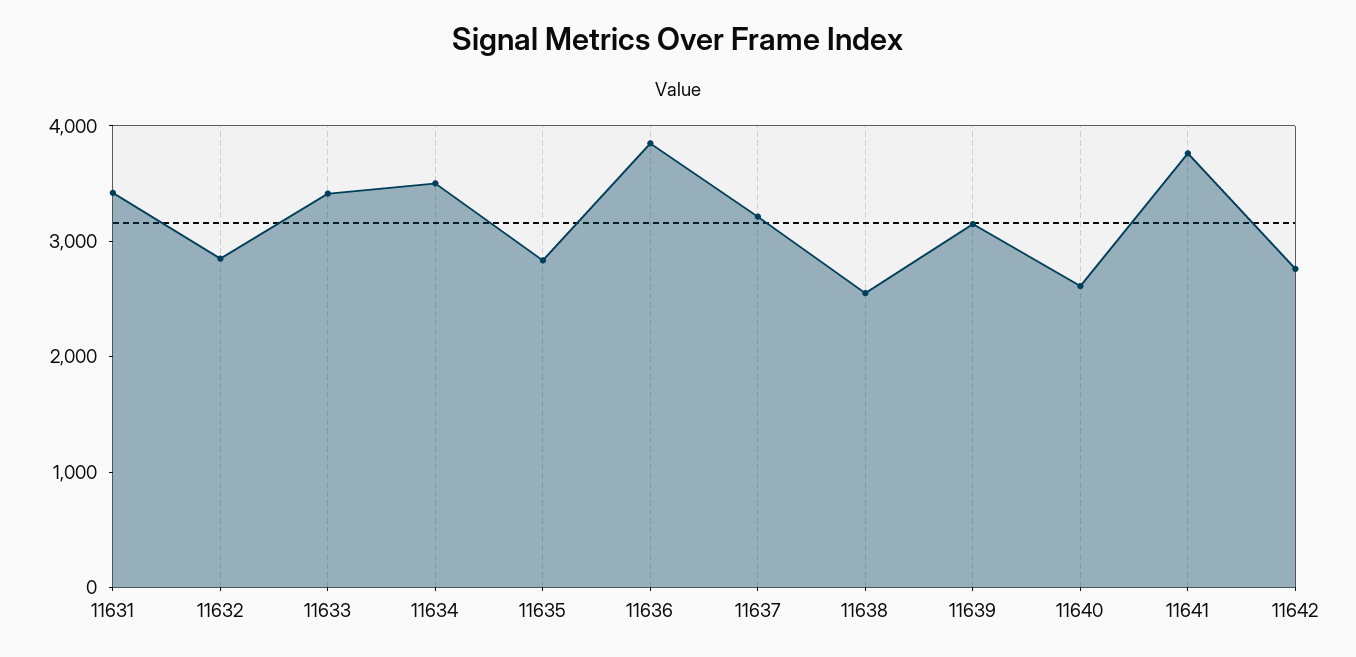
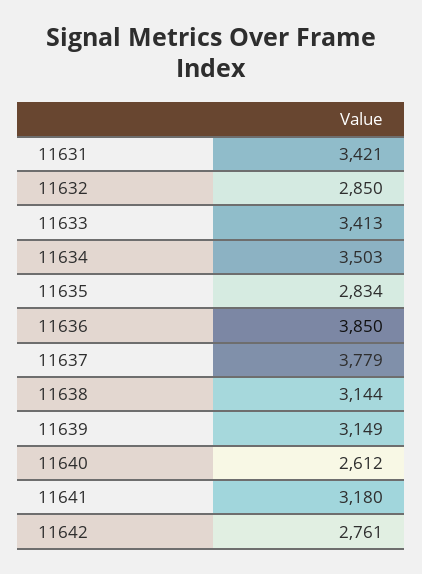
11637: 3200 -> 3779
11638: 2600 -> 3144
11641: 3800 -> 3180

